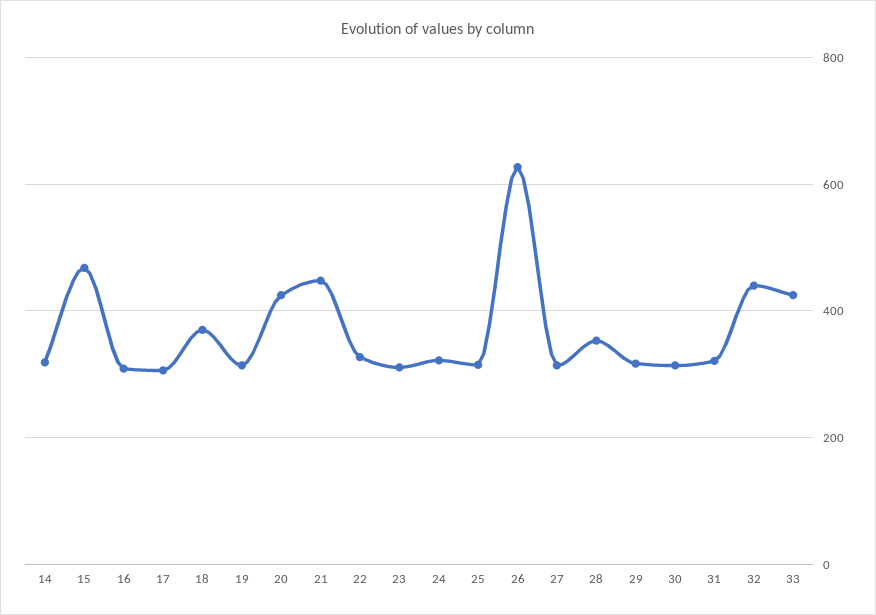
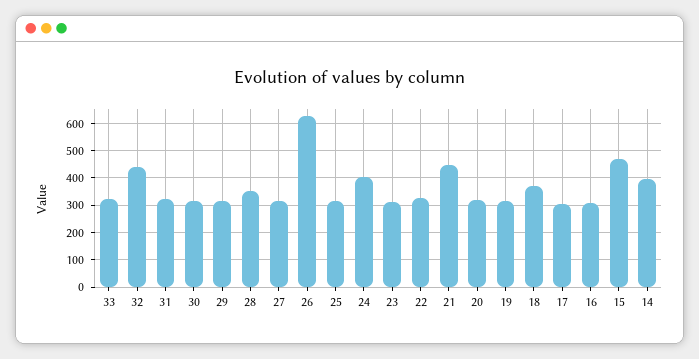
14: 320 -> 400
20: 420 -> 325
24: 320 -> 400
33: 420 -> 325

